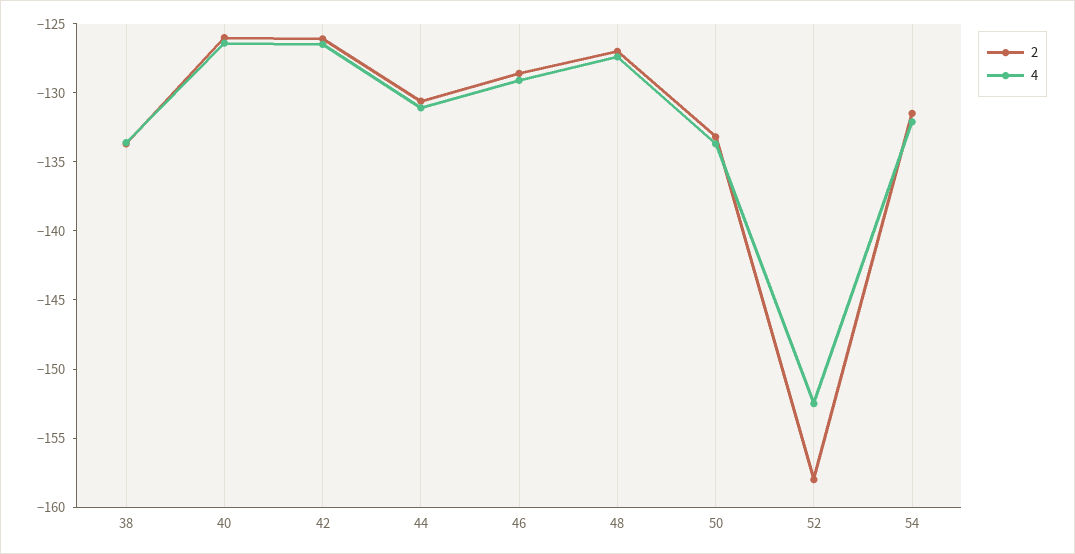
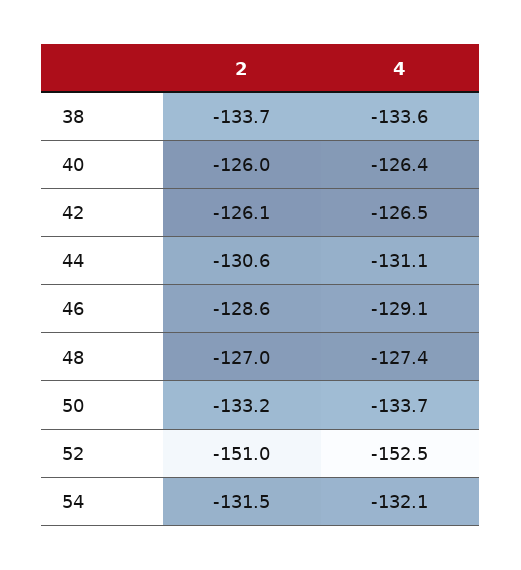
2, 52: -158 -> -151

